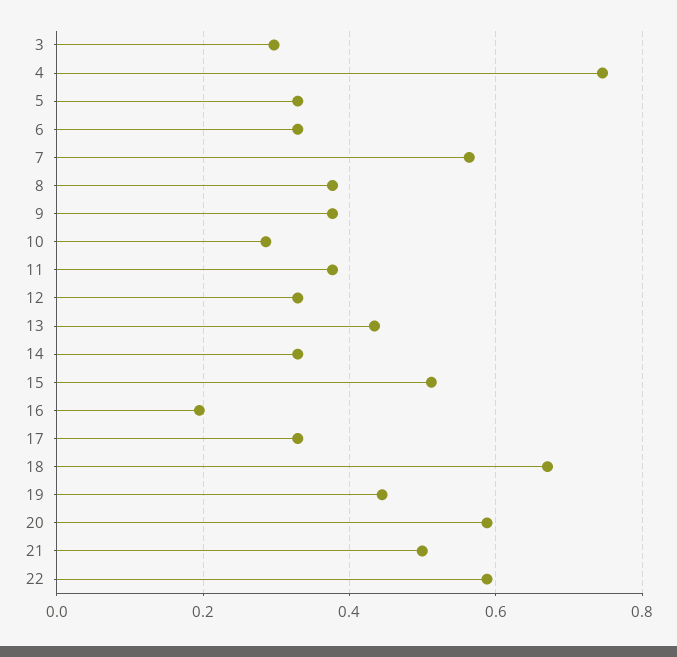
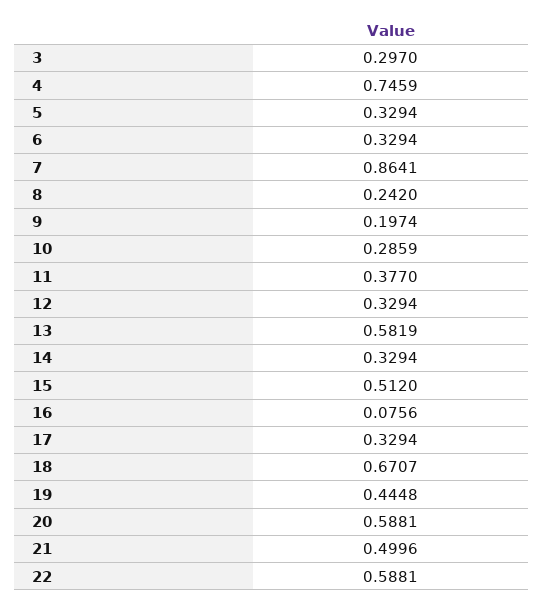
7: 0.56 -> 0.8641
8: 0.38 -> 0.242
9: 0.38 -> 0.1974
13: 0.44 -> 0.5819
16: 0.2 -> 0.0756

